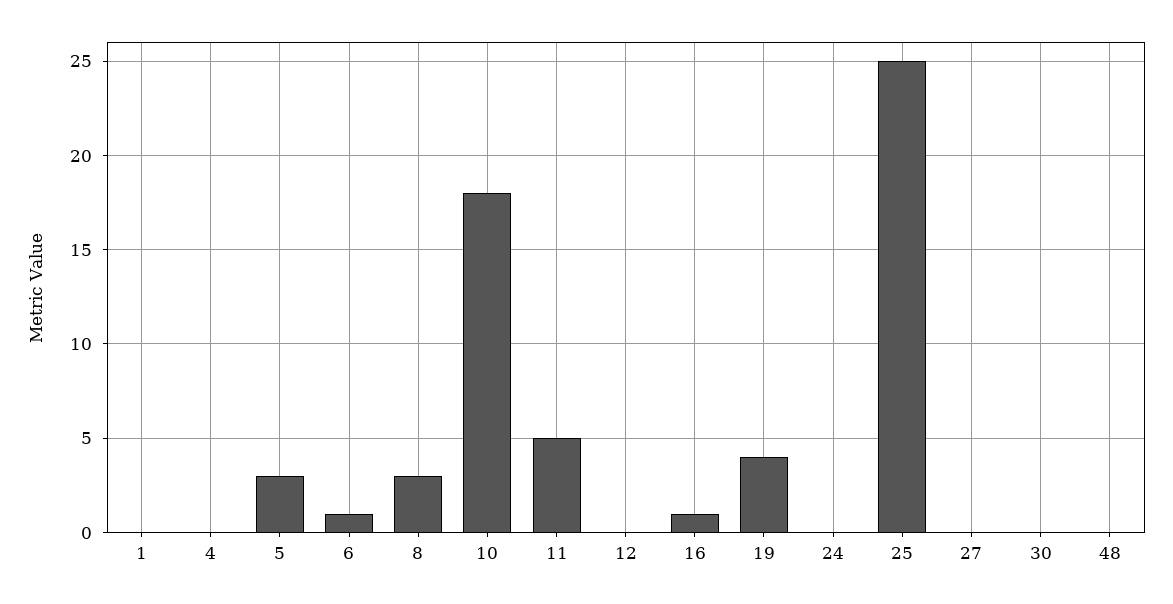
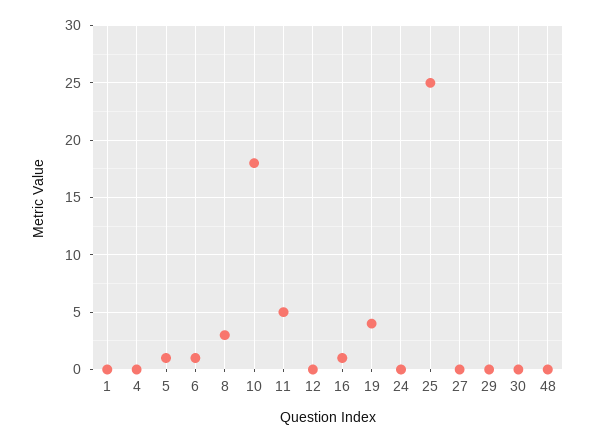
5: 3 -> 1
29: none -> 0

